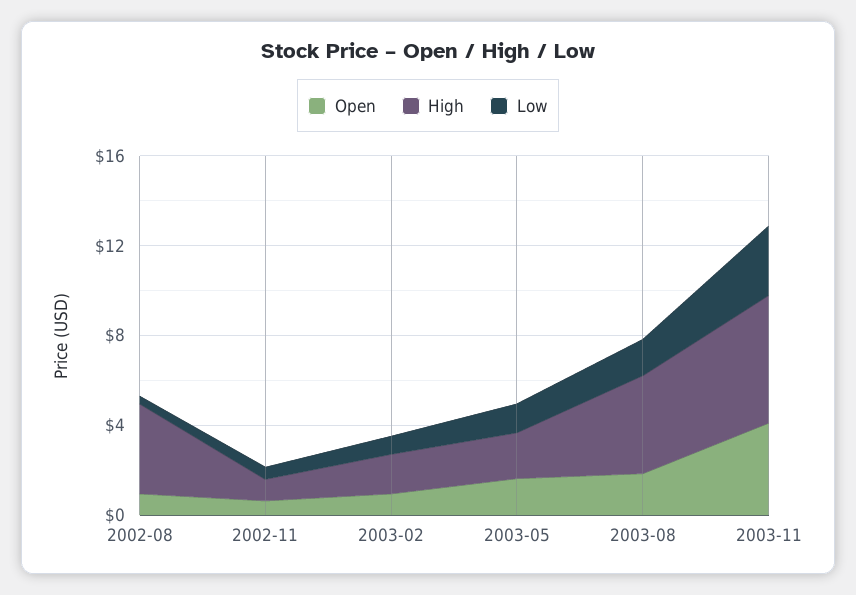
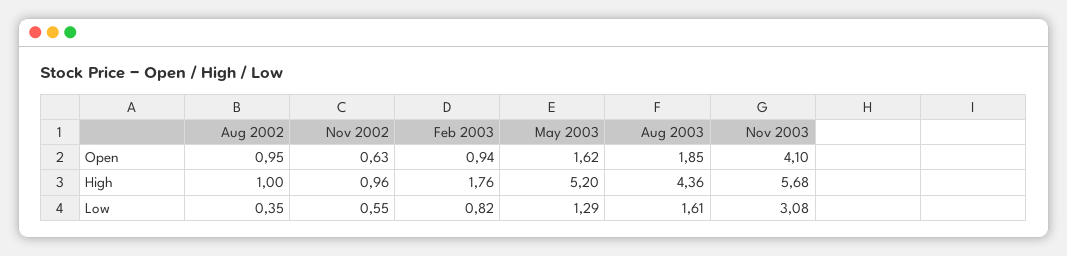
High, 2002-08: 4 -> 1
High, 2003-05: 2 -> 5.2

